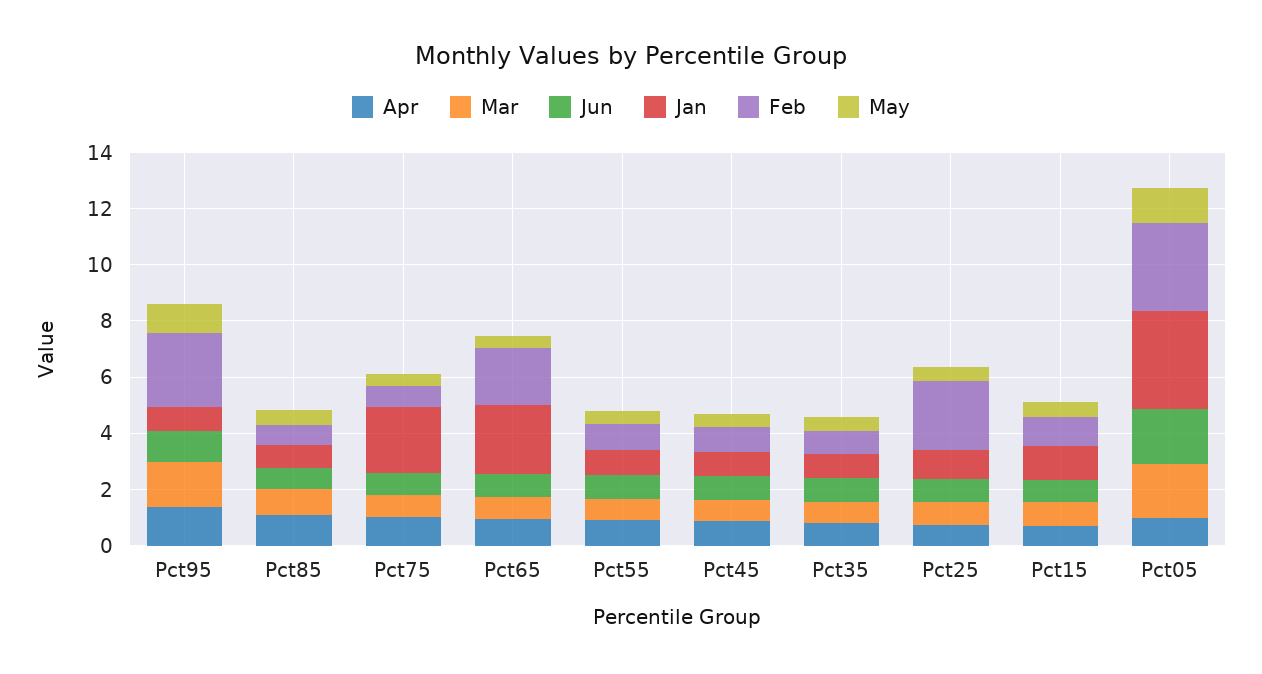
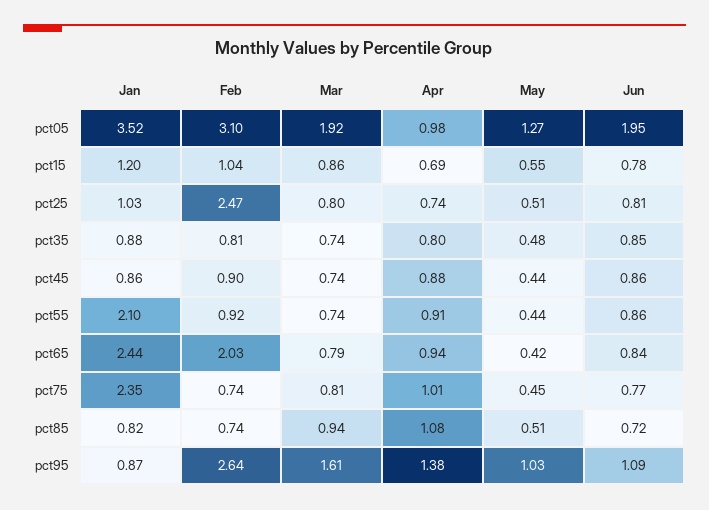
Jan, Pct55: 1 -> 2.1

